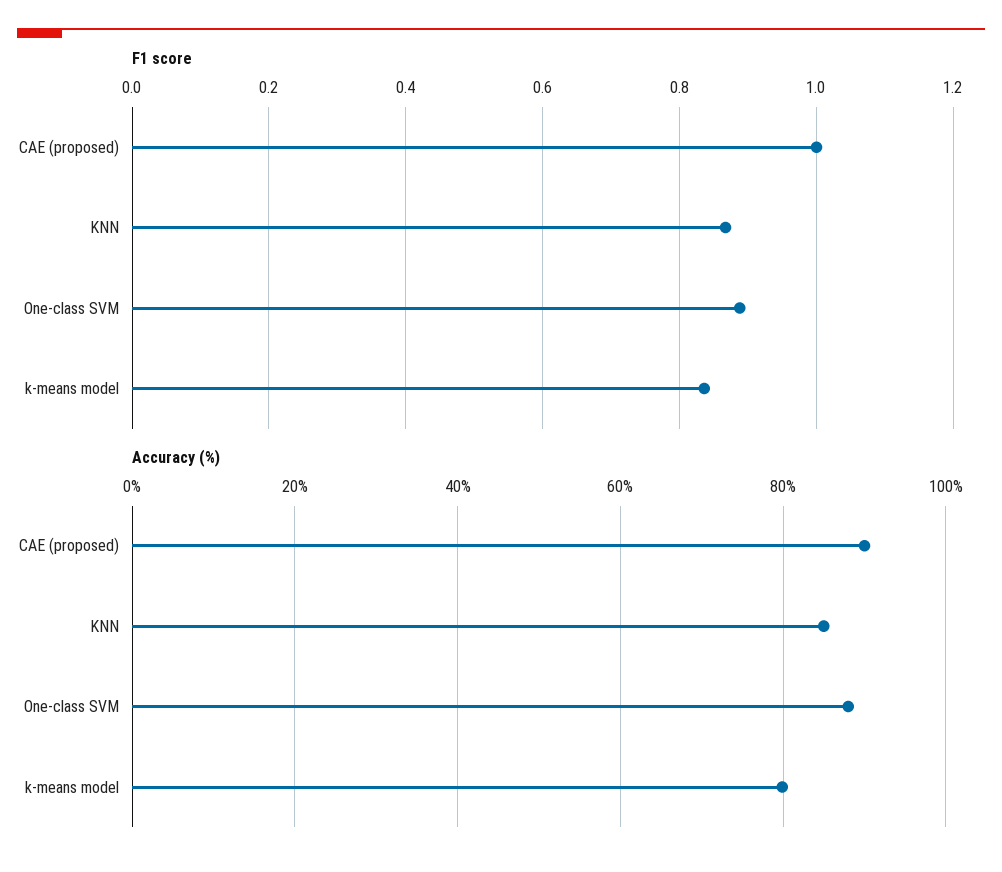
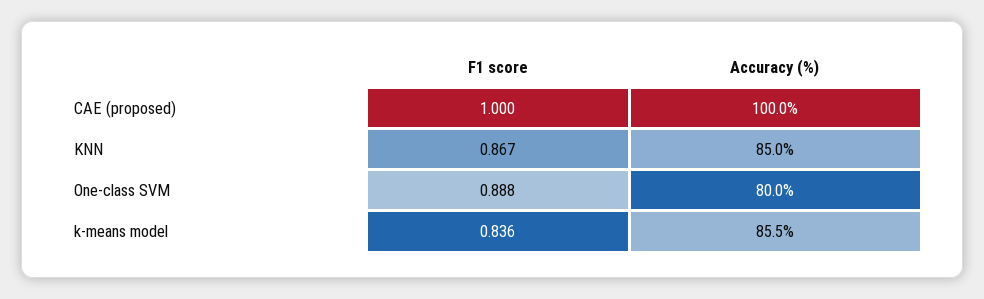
Accuracy (%), CAE (proposed): 90 -> 100
Accuracy (%), One-class SVM: 88 -> 80
Accuracy (%), k-means model: 80 -> 85.5

